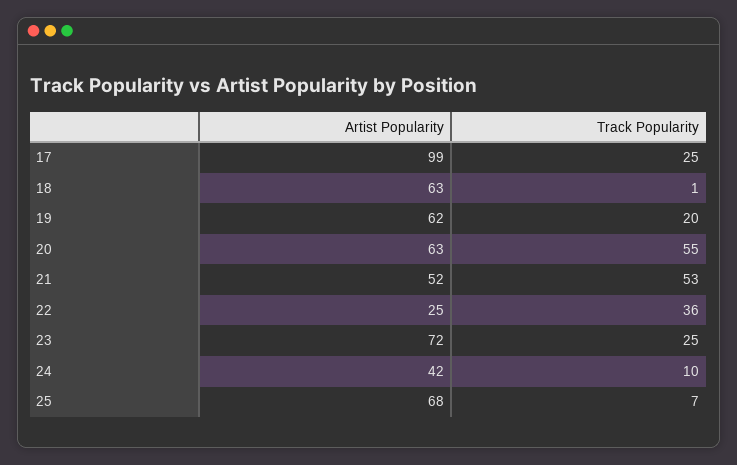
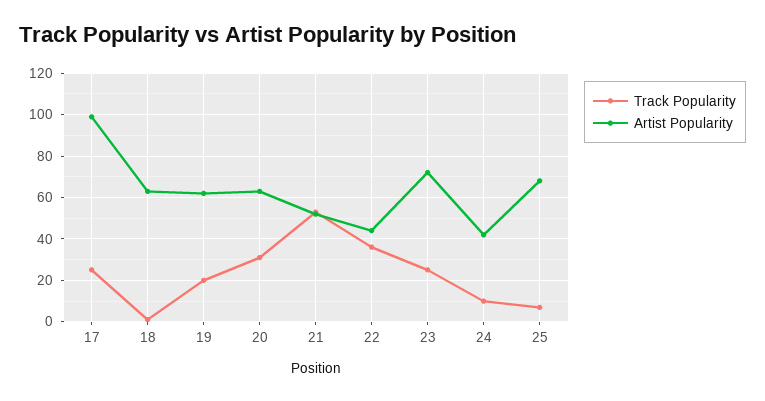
Track Popularity, 20: 55 -> 30
Artist Popularity, 22: 25 -> 45

